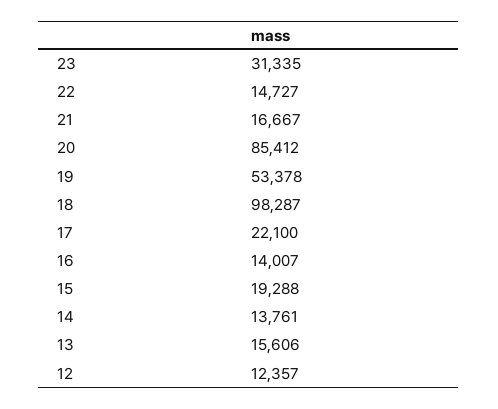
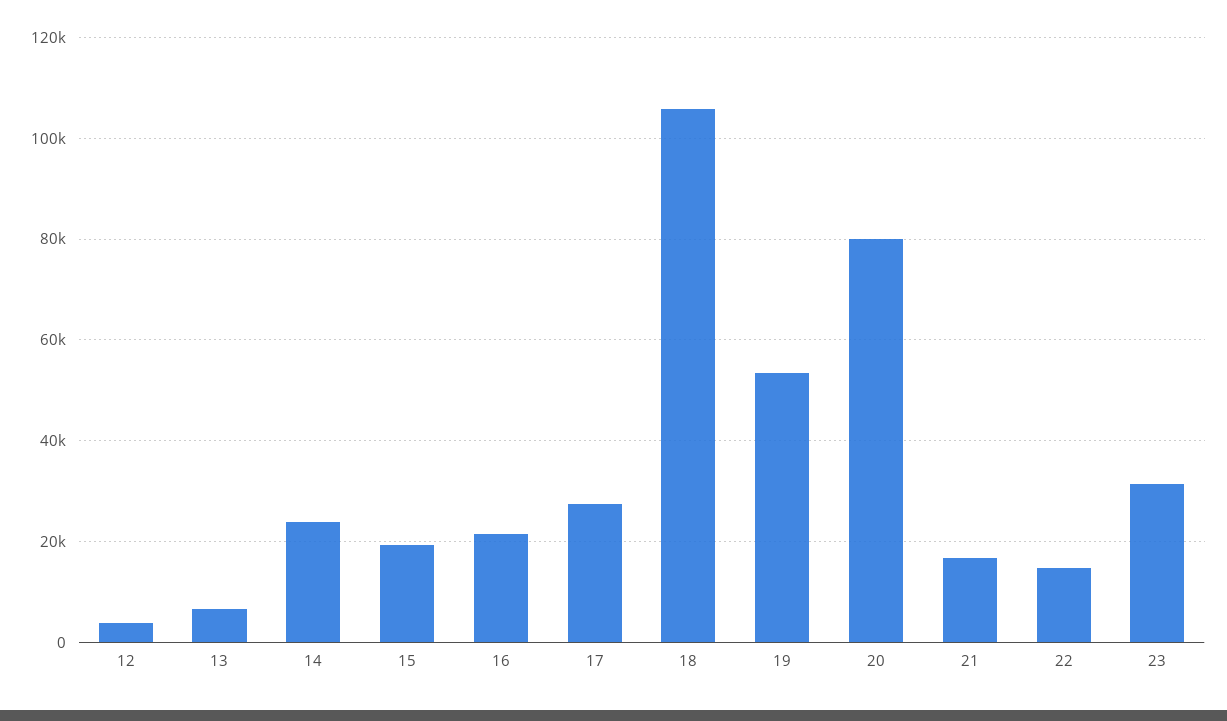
20: 85412 -> 80000
18: 98287 -> 106000
17: 22100 -> 28000
16: 14007 -> 22000
14: 13761 -> 24000
13: 15606 -> 6000
12: 12357 -> 4000

